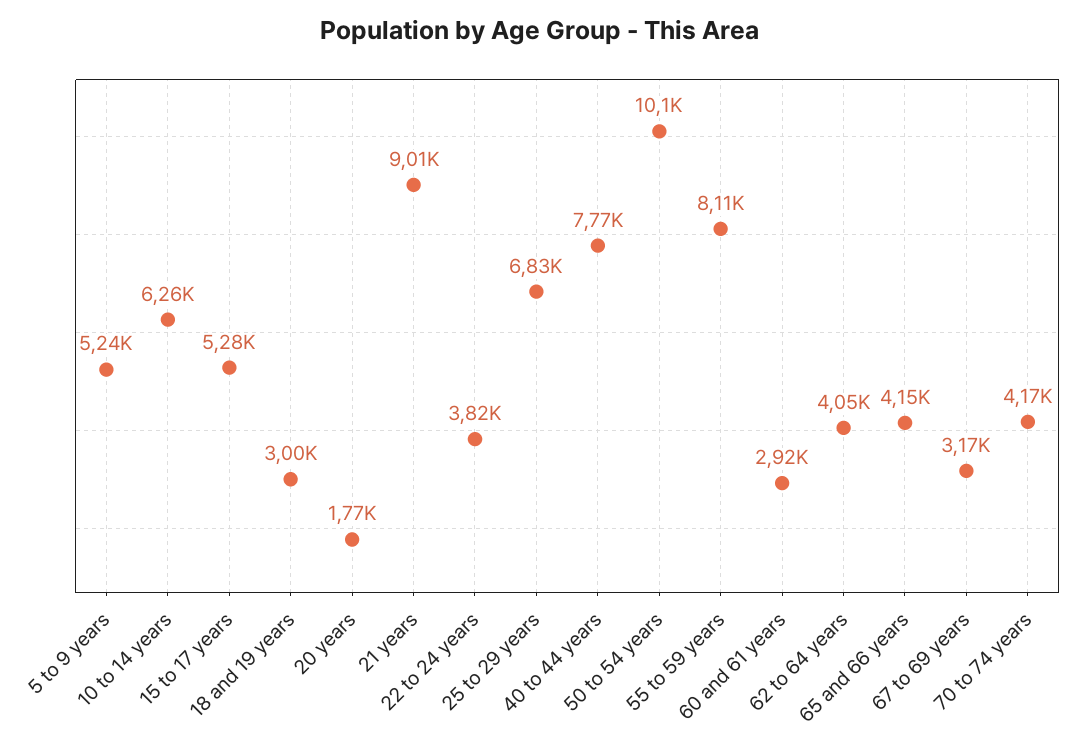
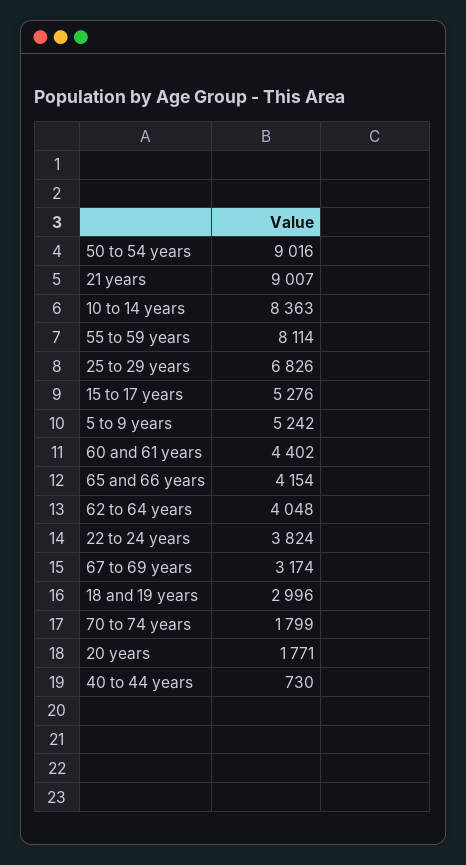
10 to 14 years: 6260 -> 8363
40 to 44 years: 7770 -> 730
50 to 54 years: 10100 -> 9016
60 and 61 years: 2920 -> 4402
70 to 74 years: 4170 -> 1799

